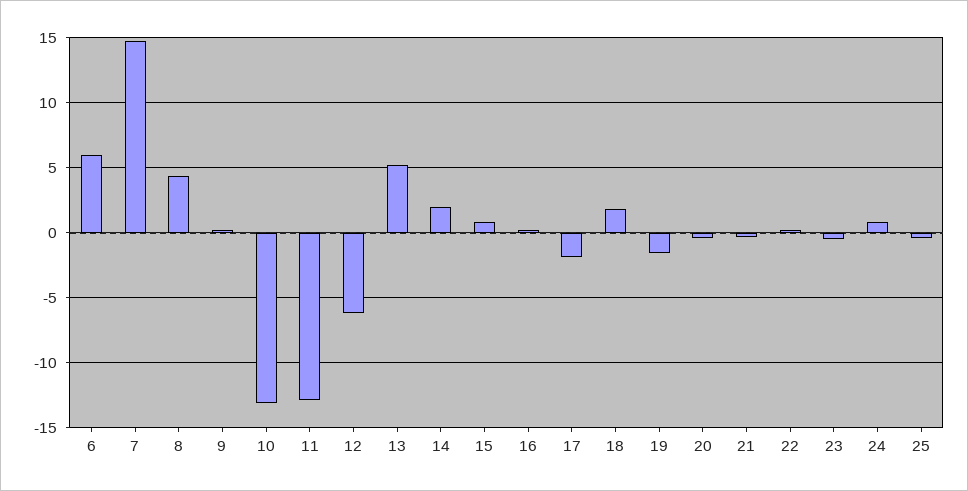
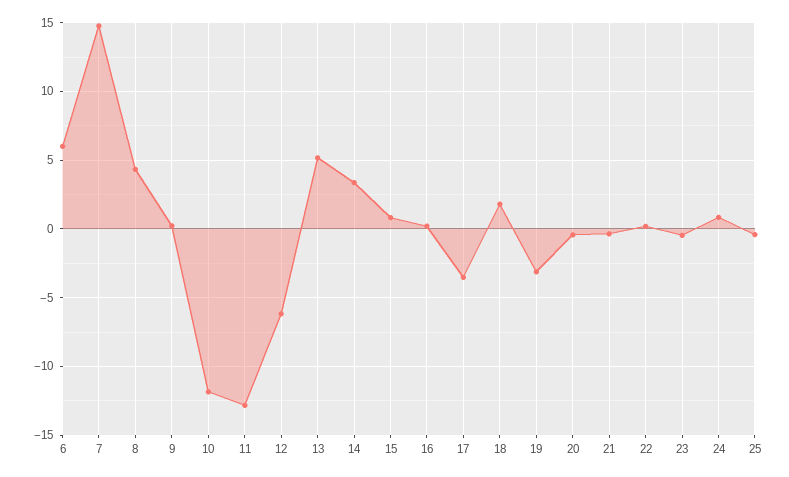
10: -13 -> -12
14: 2 -> 3.5
17: -2 -> -3.5
19: -1.5 -> -3

